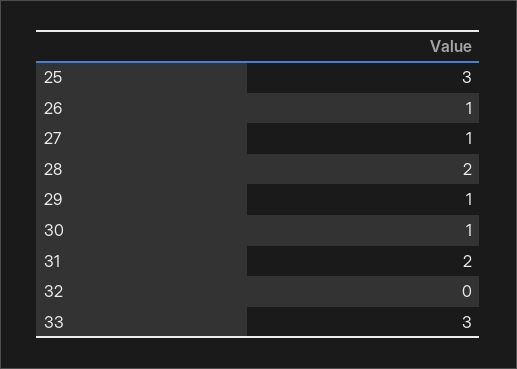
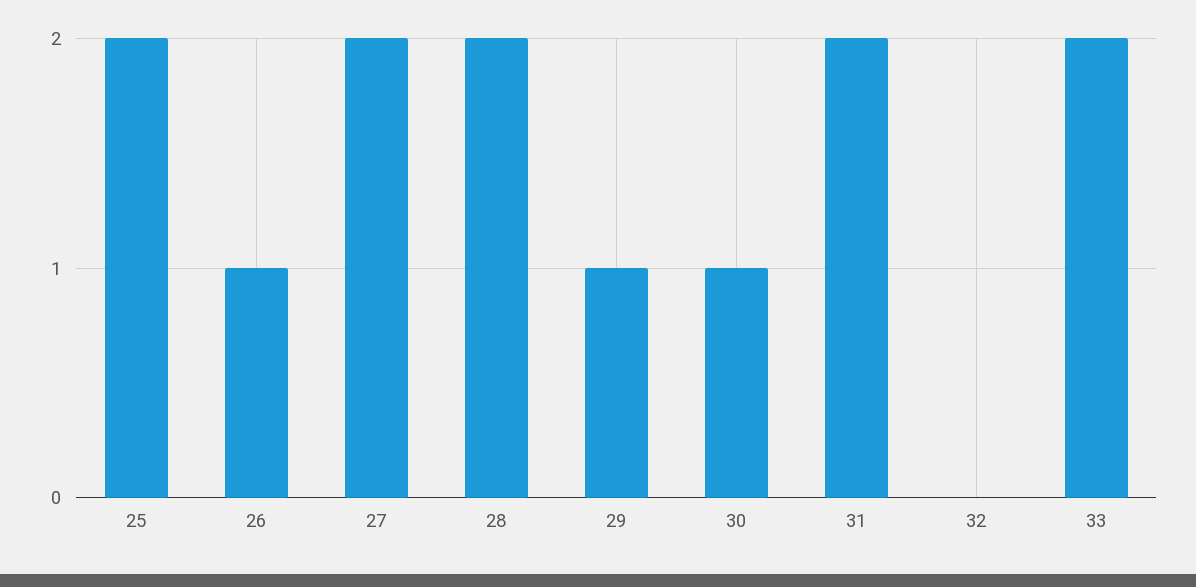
25: 3 -> 2
27: 1 -> 2
33: 3 -> 2

